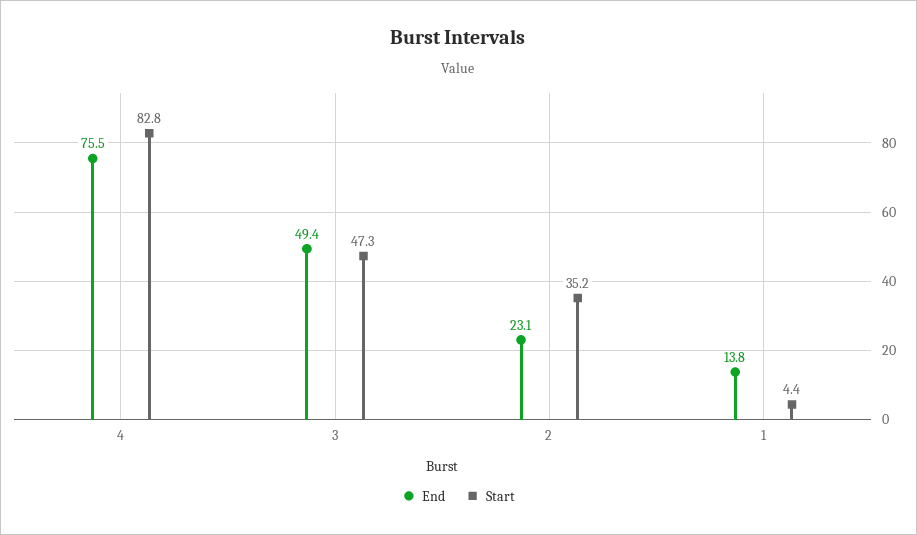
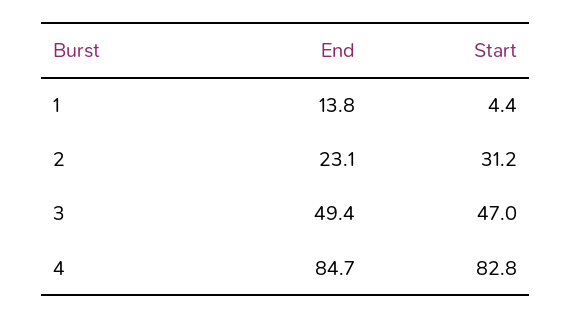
End, 4: 75.5 -> 84.7
Start, 3: 47.3 -> 47
Start, 2: 35.2 -> 31.2

